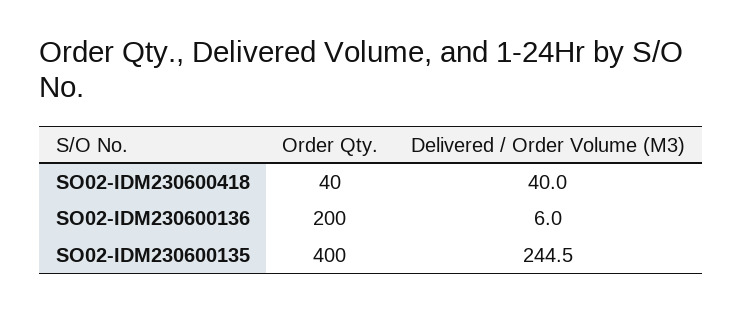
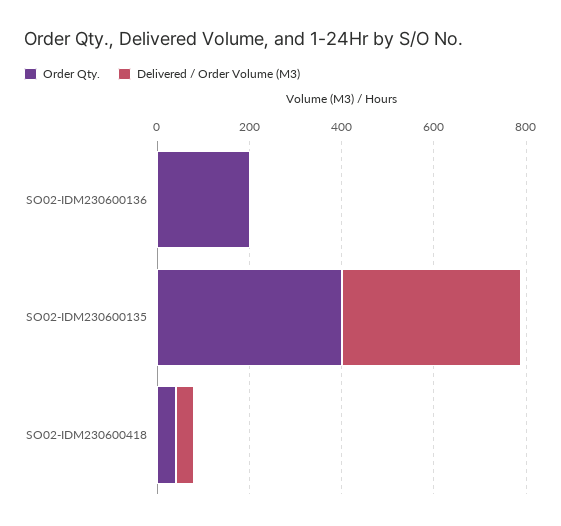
Delivered / Order Volume (M3), SO02-IDM230600135: 244.5 -> 400

